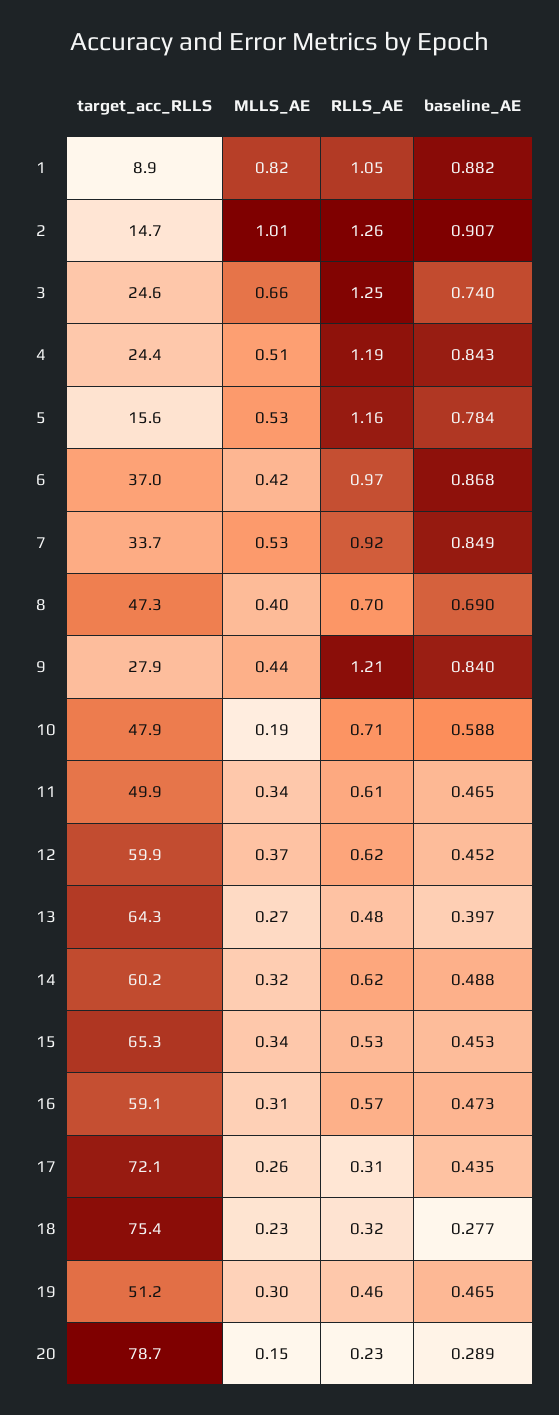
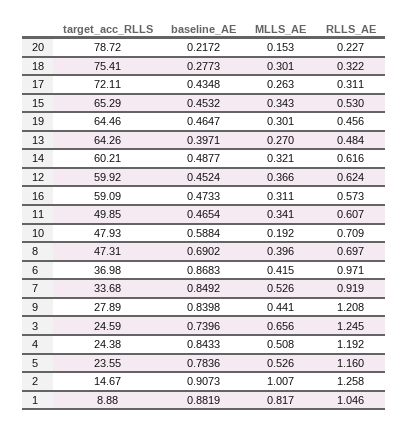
target_acc_RLLS, 5: 15.6 -> 23.55
MLLS_AE, 18: 0.23 -> 0.301
target_acc_RLLS, 19: 51.2 -> 64.46
baseline_AE, 20: 0.289 -> 0.2172

